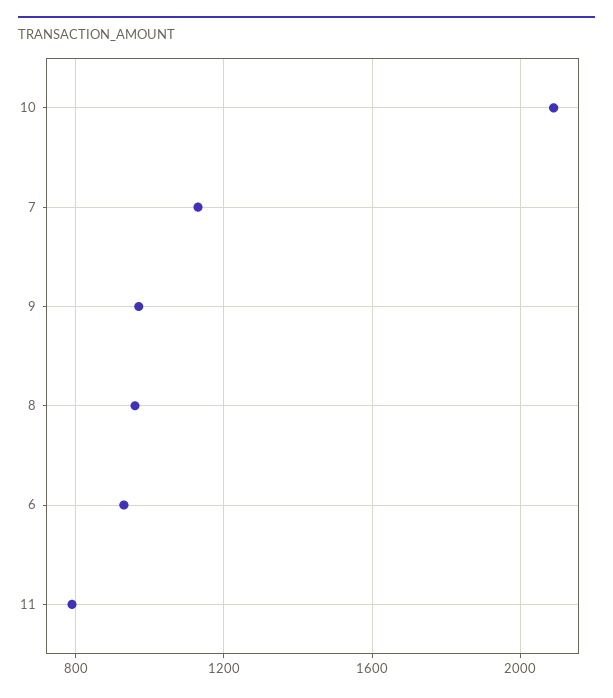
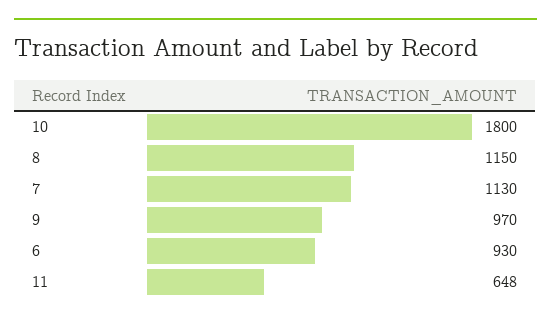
10: 2100 -> 1800
8: 950 -> 1150
11: 800 -> 648

